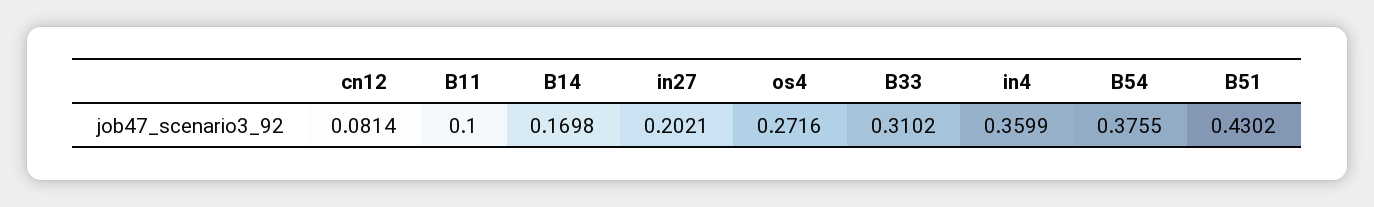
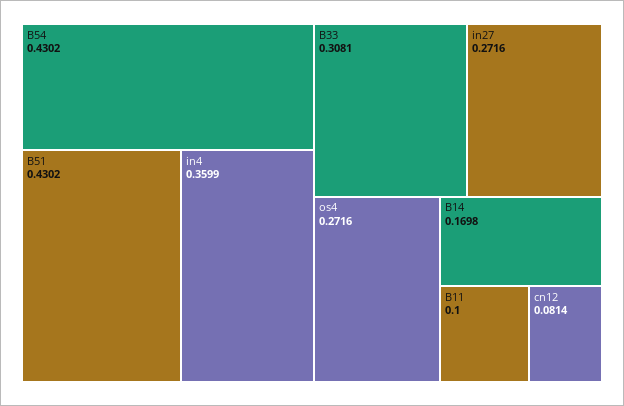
in27: 0.2021 -> 0.2716
B33: 0.3102 -> 0.3081
B54: 0.3755 -> 0.4302

